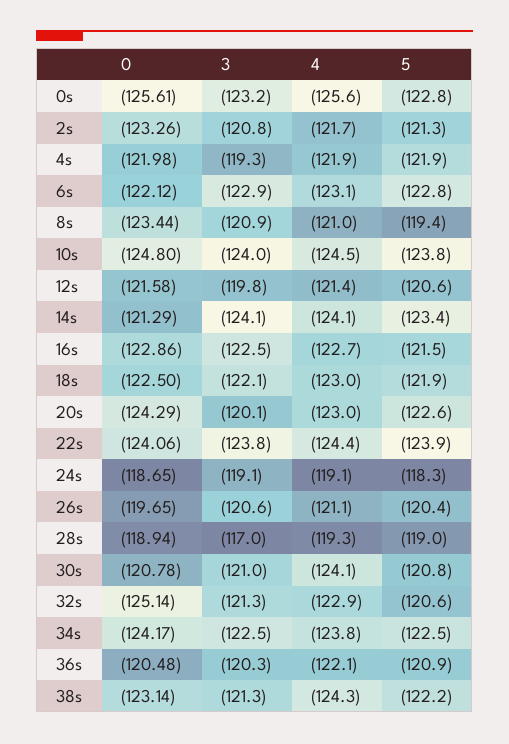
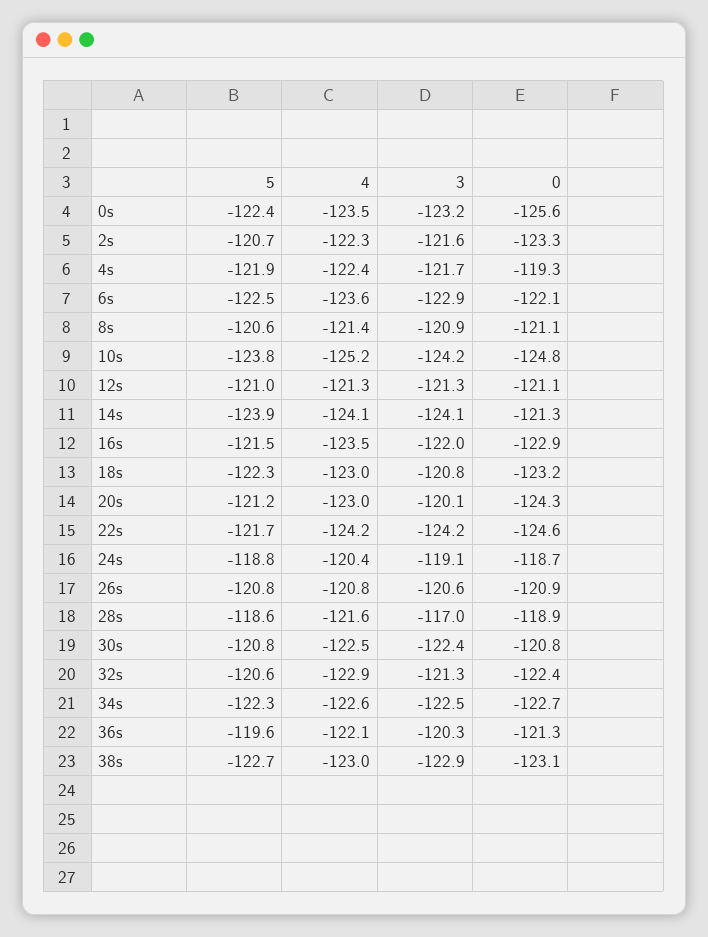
4, 0s: -125.6 -> -123.5
5, 0s: -122.8 -> -122.4
3, 2s: -120.8 -> -121.6
4, 2s: -121.7 -> -122.3
5, 2s: -121.3 -> -120.7
0, 4s: -121.98 -> -119.3
3, 4s: -119.3 -> -121.7
4, 4s: -121.9 -> -122.4
4, 6s: -123.1 -> -123.6
5, 6s: -122.8 -> -122.5
0, 8s: -123.44 -> -121.1
4, 8s: -121 -> -121.4
5, 8s: -119.4 -> -120.6
3, 10s: -124 -> -124.2
4, 10s: -124.5 -> -125.2
0, 12s: -121.58 -> -121.1
3, 12s: -119.8 -> -121.3
4, 12s: -121.4 -> -121.3
5, 12s: -120.6 -> -121
5, 14s: -123.4 -> -123.9
3, 16s: -122.5 -> -122
4, 16s: -122.7 -> -123.5
0, 18s: -122.5 -> -123.2
3, 18s: -122.1 -> -120.8
5, 18s: -121.9 -> -122.3
5, 20s: -122.6 -> -121.2
0, 22s: -124.06 -> -124.6
3, 22s: -123.8 -> -124.2
4, 22s: -124.4 -> -124.2
5, 22s: -123.9 -> -121.7
4, 24s: -119.1 -> -120.4
5, 24s: -118.3 -> -118.8
0, 26s: -119.65 -> -120.9
4, 26s: -121.1 -> -120.8
5, 26s: -120.4 -> -120.8
4, 28s: -119.3 -> -121.6
5, 28s: -119 -> -118.6
3, 30s: -121 -> -122.4
4, 30s: -124.1 -> -122.5
0, 32s: -125.14 -> -122.4
0, 34s: -124.17 -> -122.7
4, 34s: -123.8 -> -122.6
5, 34s: -122.5 -> -122.3
0, 36s: -120.48 -> -121.3
5, 36s: -120.9 -> -119.6
3, 38s: -121.3 -> -122.9
4, 38s: -124.3 -> -123
5, 38s: -122.2 -> -122.7

